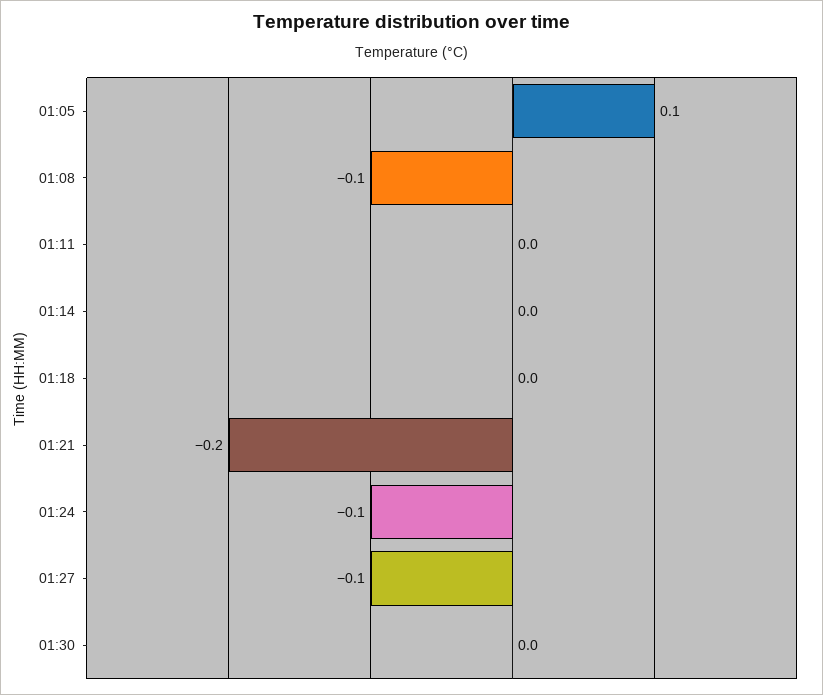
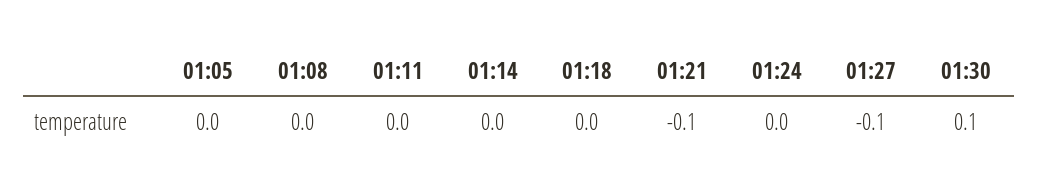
01:05: 0.1 -> 0
01:08: -0.1 -> 0
01:21: -0.2 -> -0.1
01:24: -0.1 -> 0
01:30: 0 -> 0.1

